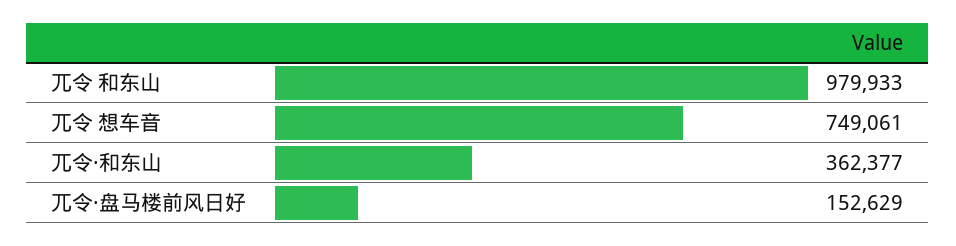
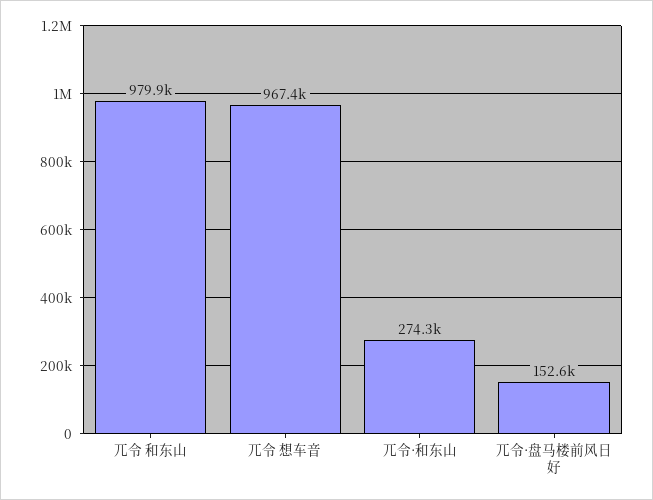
兀令 想车音: 749061 -> 967400
兀令·和东山: 362377 -> 274300

